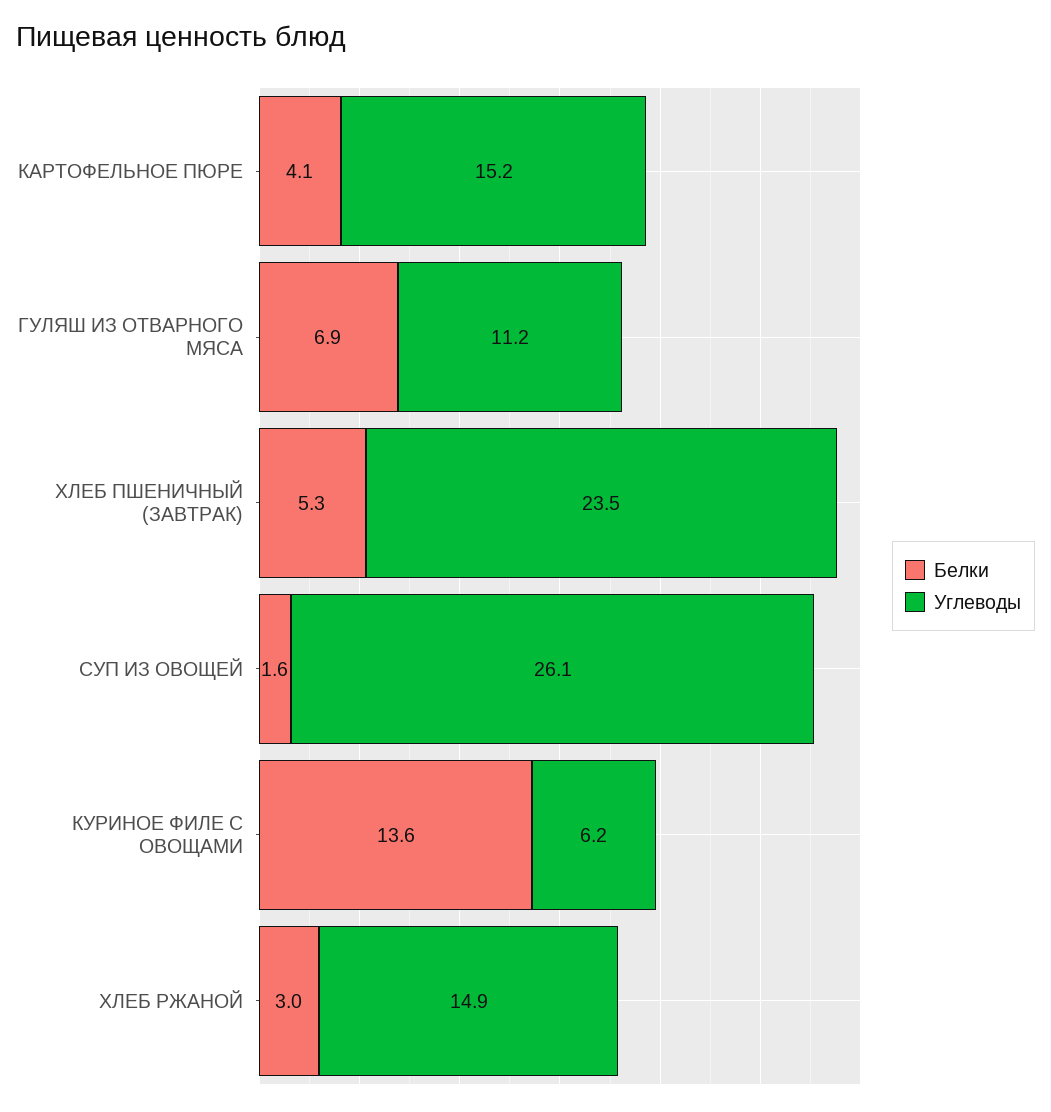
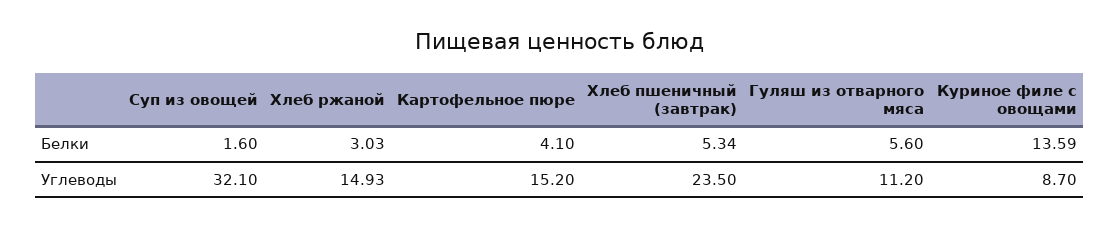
Белки, ГУЛЯШ ИЗ ОТВАРНОГО МЯСА: 6.9 -> 5.6
Углеводы, СУП ИЗ ОВОЩЕЙ: 26.1 -> 32.1
Углеводы, КУРИНОЕ ФИЛЕ С ОВОЩАМИ: 6.2 -> 8.7

